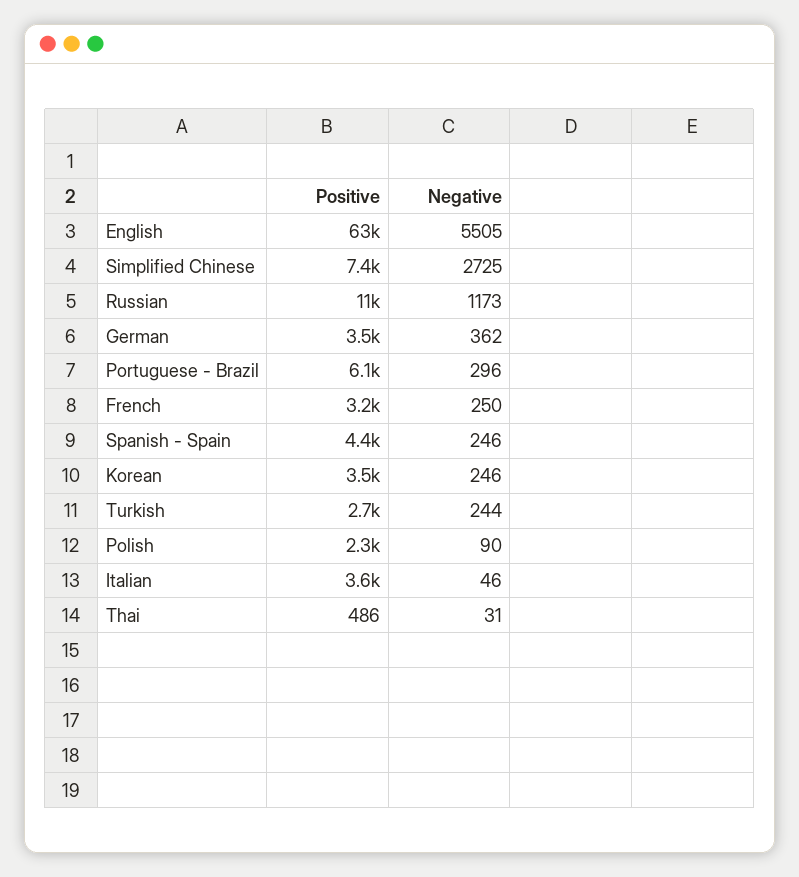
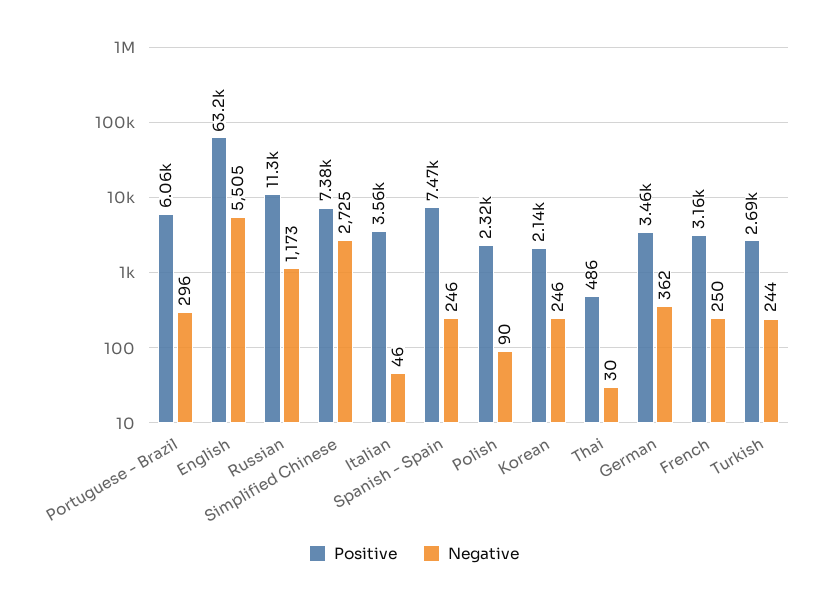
Positive, Spanish - Spain: 4400 -> 7470
Positive, Korean: 3500 -> 2140
Negative, Thai: 31 -> 30

